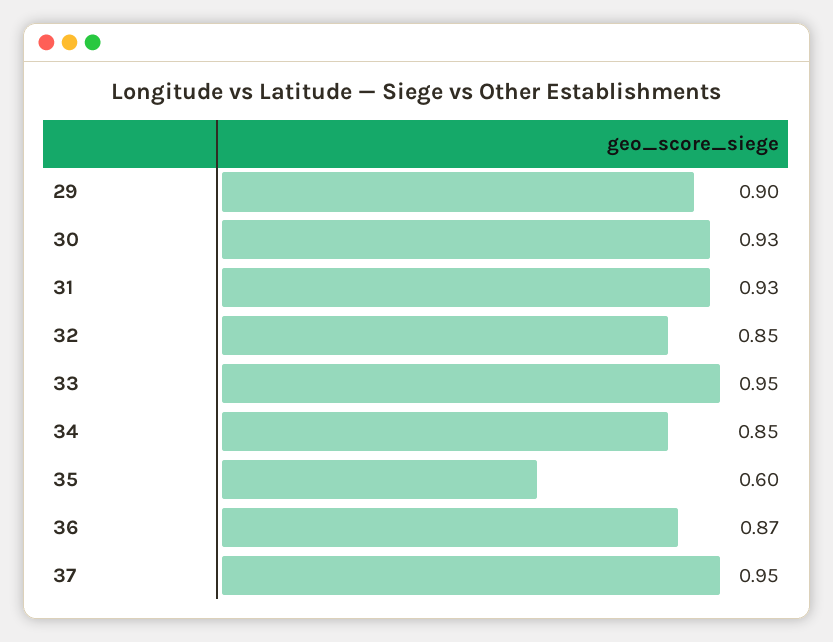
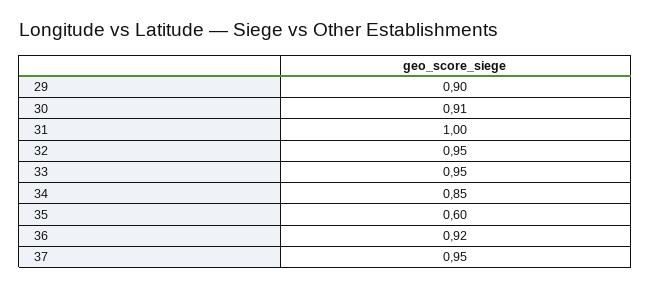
30: 0.93 -> 0.91
31: 0.93 -> 1
32: 0.85 -> 0.95
36: 0.87 -> 0.92

